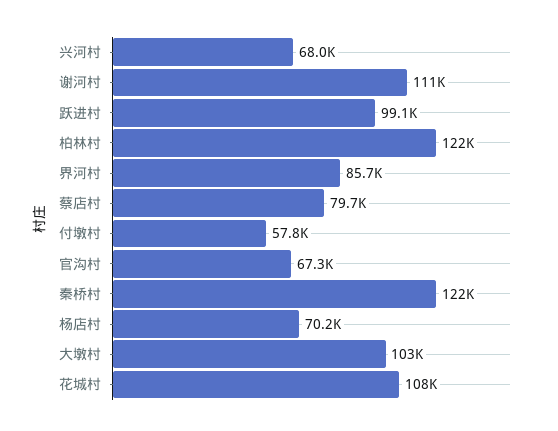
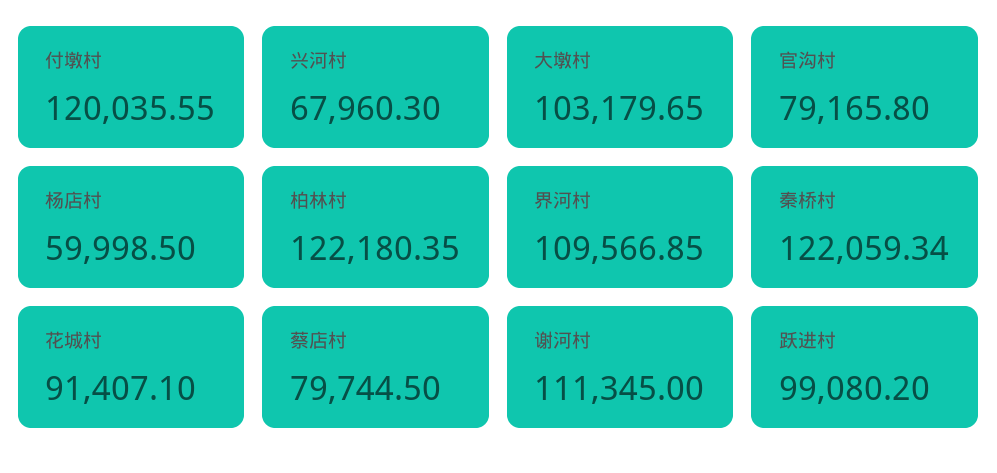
界河村: 85700 -> 109566.85
付墩村: 57800 -> 120035.55
官沟村: 67300 -> 79165.8
杨店村: 70200 -> 59998.5
花城村: 108000 -> 91407.1

